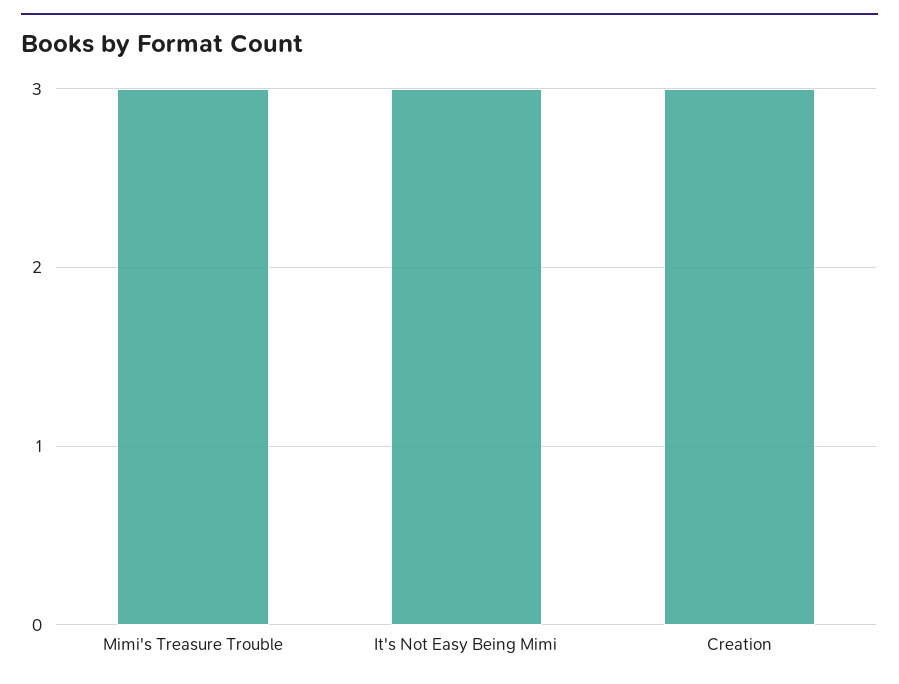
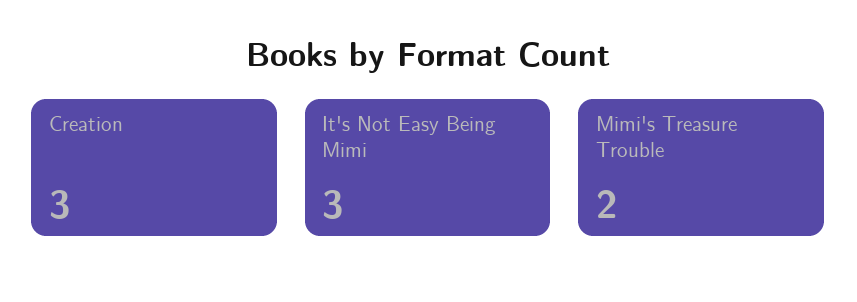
Mimi's Treasure Trouble: 3 -> 2

